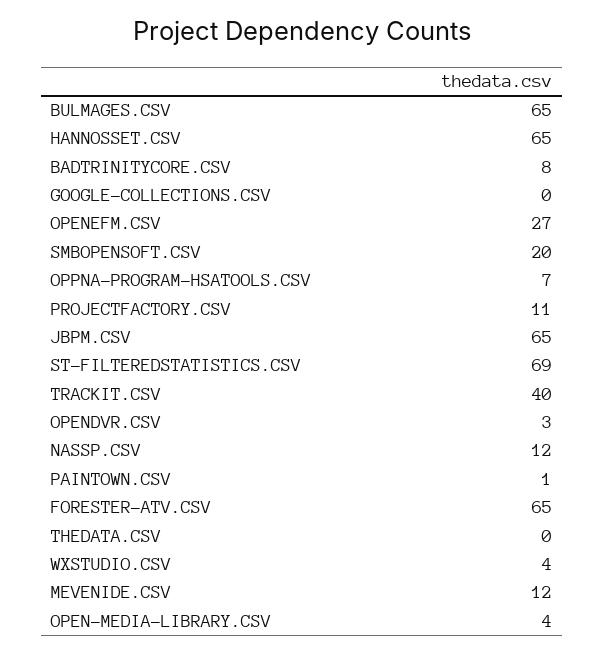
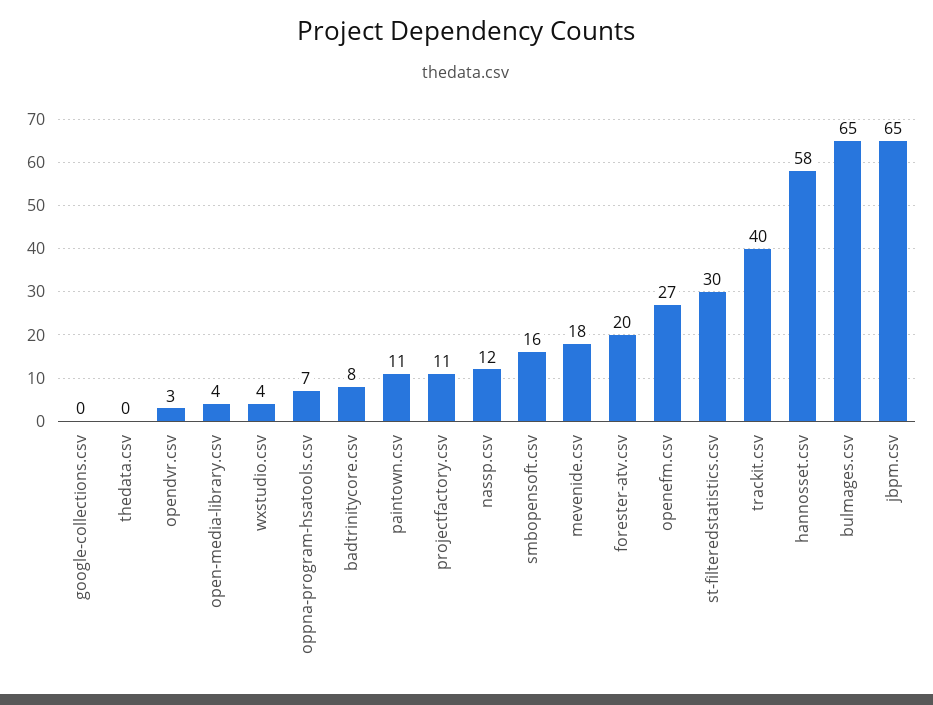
HANNOSSET.CSV: 65 -> 58
SMBOPENSOFT.CSV: 20 -> 16
ST-FILTEREDSTATISTICS.CSV: 69 -> 30
PAINTOWN.CSV: 1 -> 11
FORESTER-ATV.CSV: 65 -> 20
MEVENIDE.CSV: 12 -> 18

